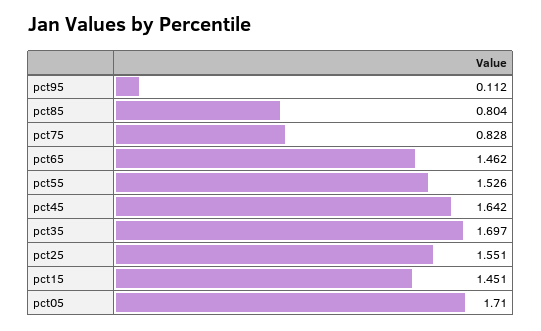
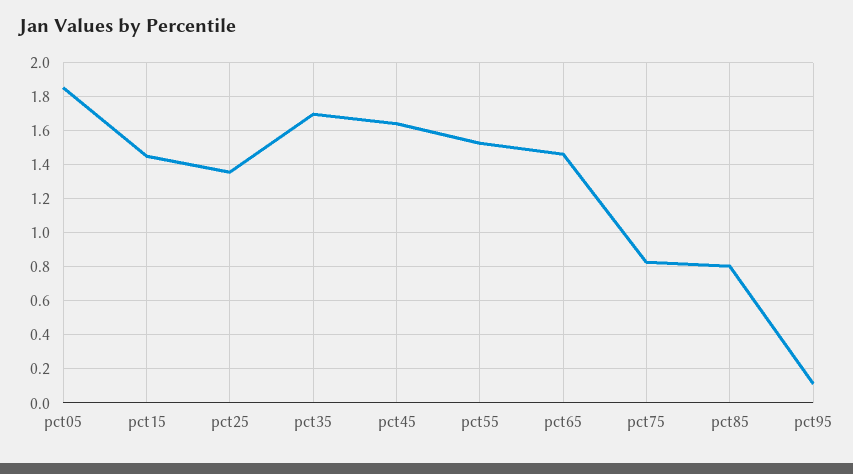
pct25: 1.551 -> 1.35
pct05: 1.71 -> 1.85

